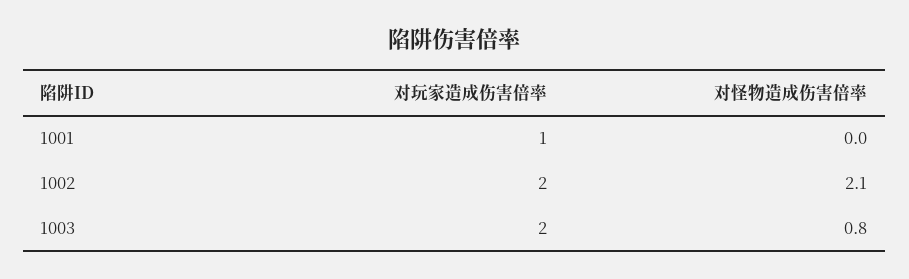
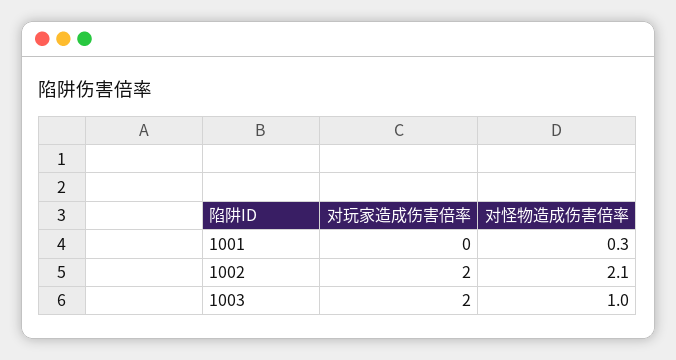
对玩家造成伤害倍率, 1001: 1 -> 0
对怪物造成伤害倍率, 1001: 0 -> 0.3
对怪物造成伤害倍率, 1003: 0.8 -> 1

